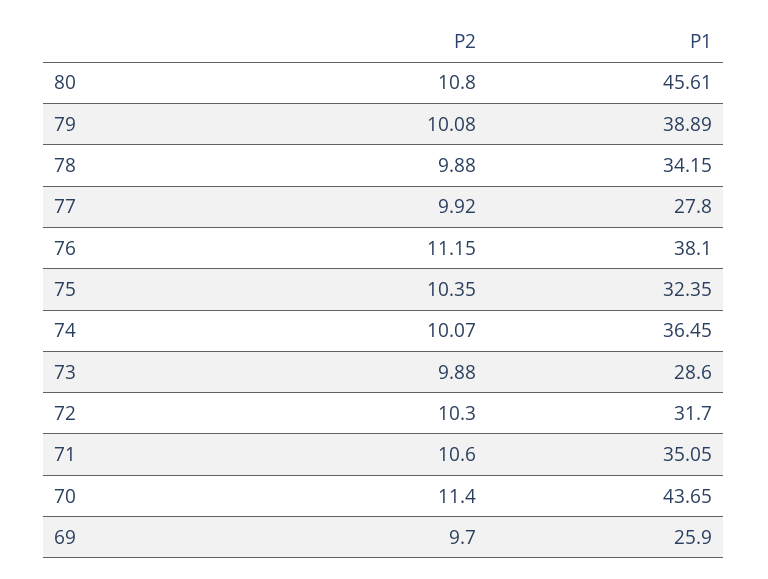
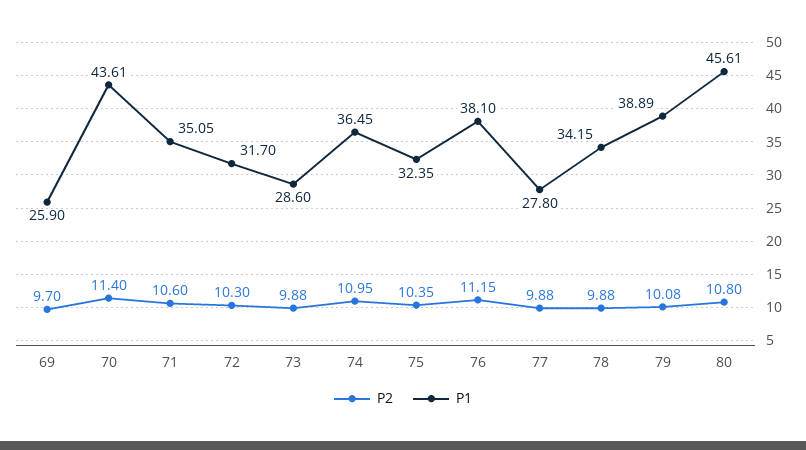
P2, 77: 9.92 -> 9.88
P2, 74: 10.07 -> 10.95
P1, 70: 43.65 -> 43.61

